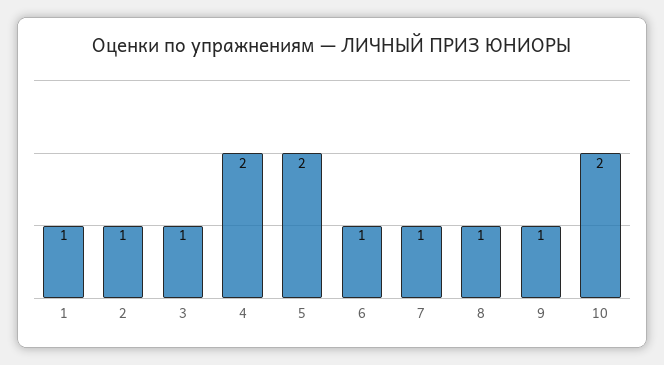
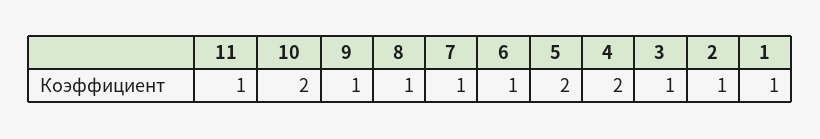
11: none -> 1

